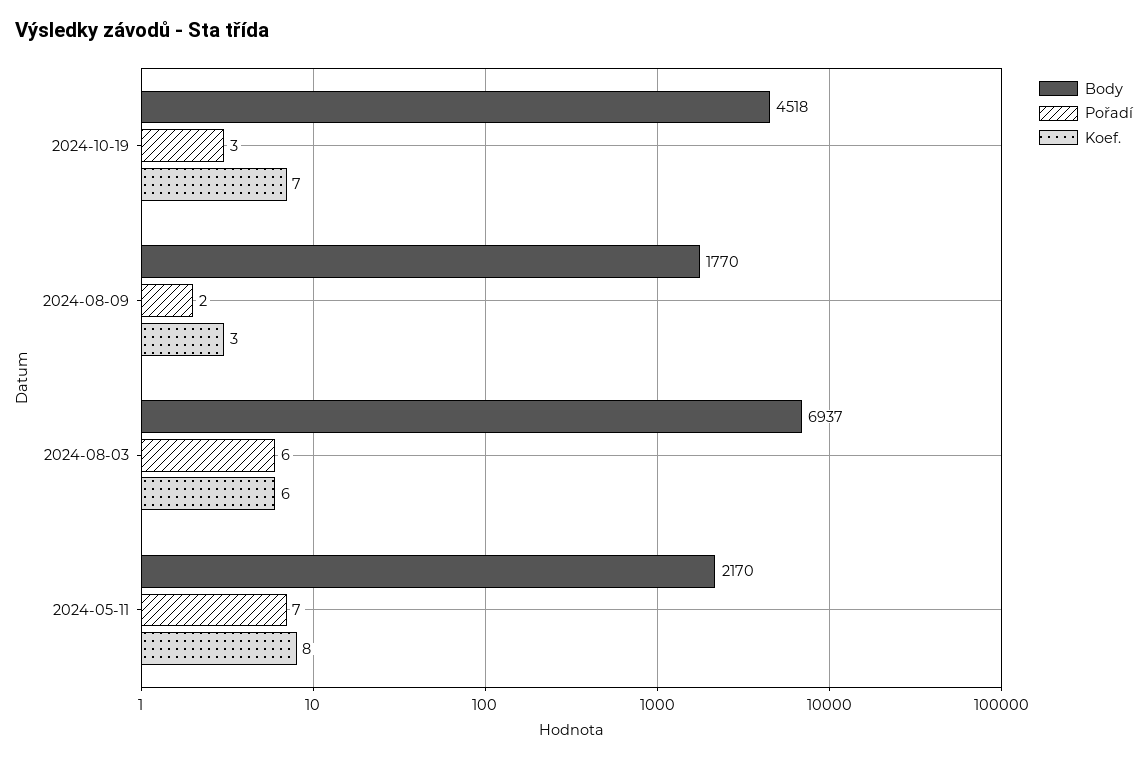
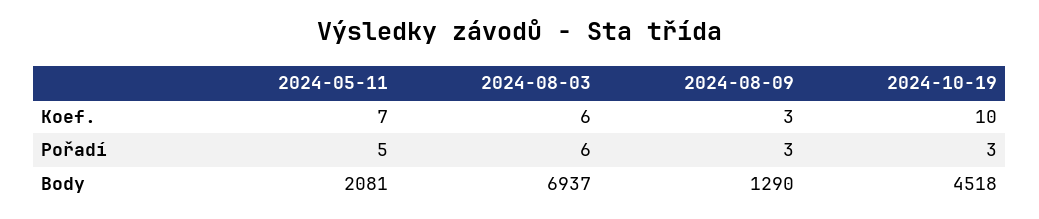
Koef., 2024-10-19: 7 -> 10
Body, 2024-08-09: 1770 -> 1290
Pořadí, 2024-08-09: 2 -> 3
Body, 2024-05-11: 2170 -> 2081
Pořadí, 2024-05-11: 7 -> 5
Koef., 2024-05-11: 8 -> 7

